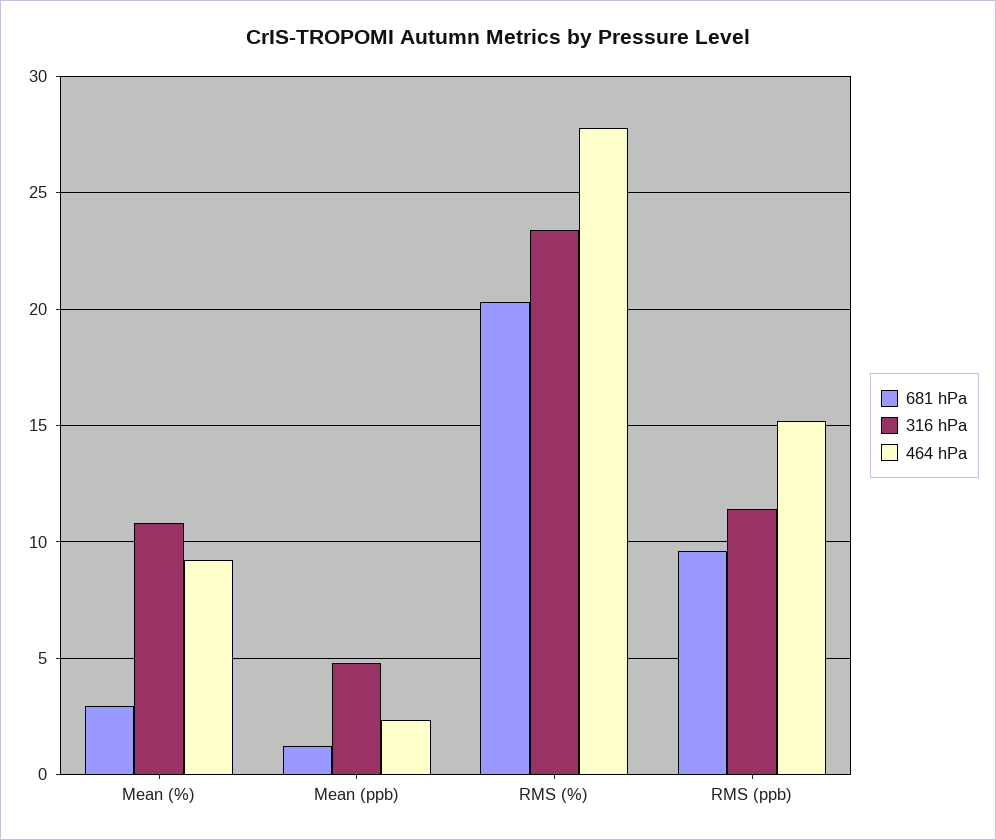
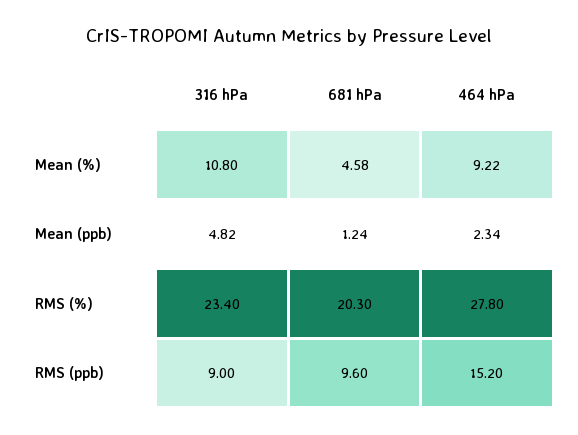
681 hPa, Mean (%): 3 -> 4.58
316 hPa, RMS (ppb): 11.5 -> 9

